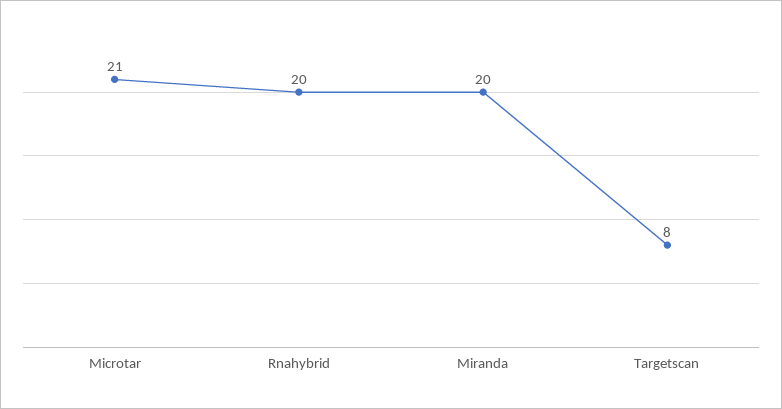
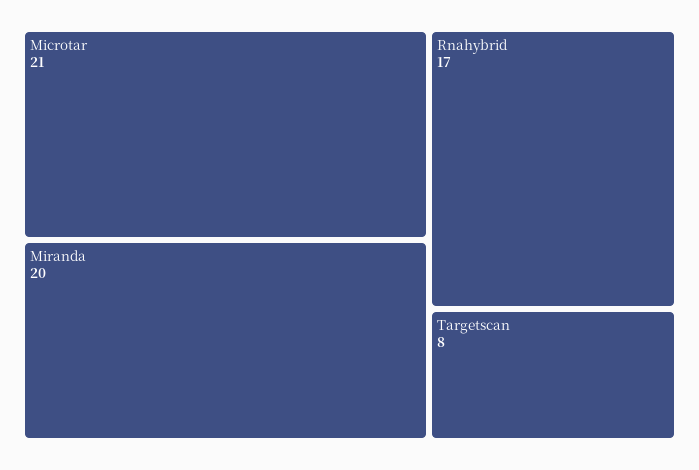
Rnahybrid: 20 -> 17

